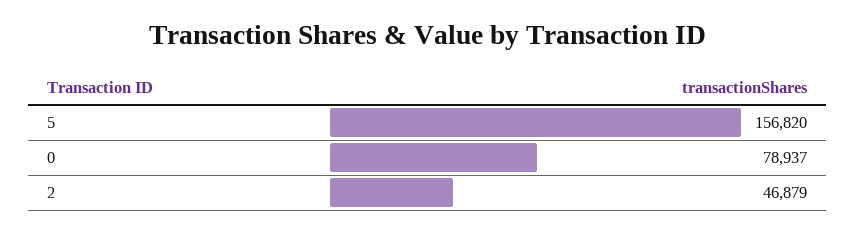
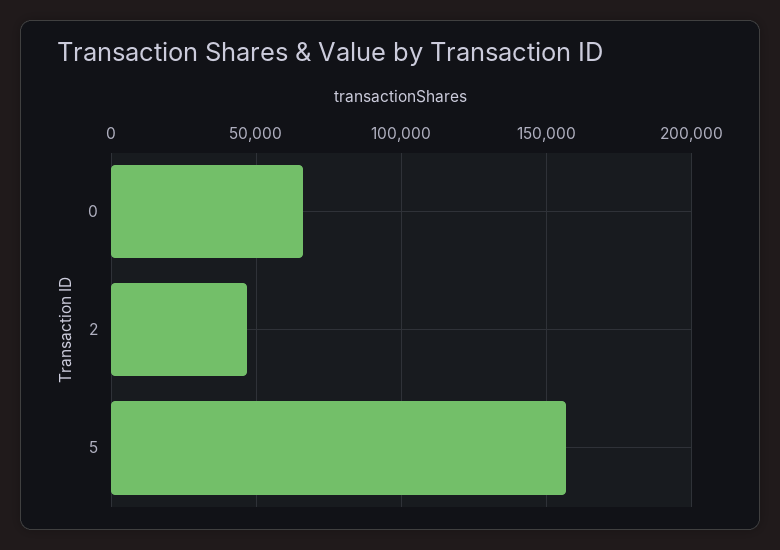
0: 78937 -> 65000

